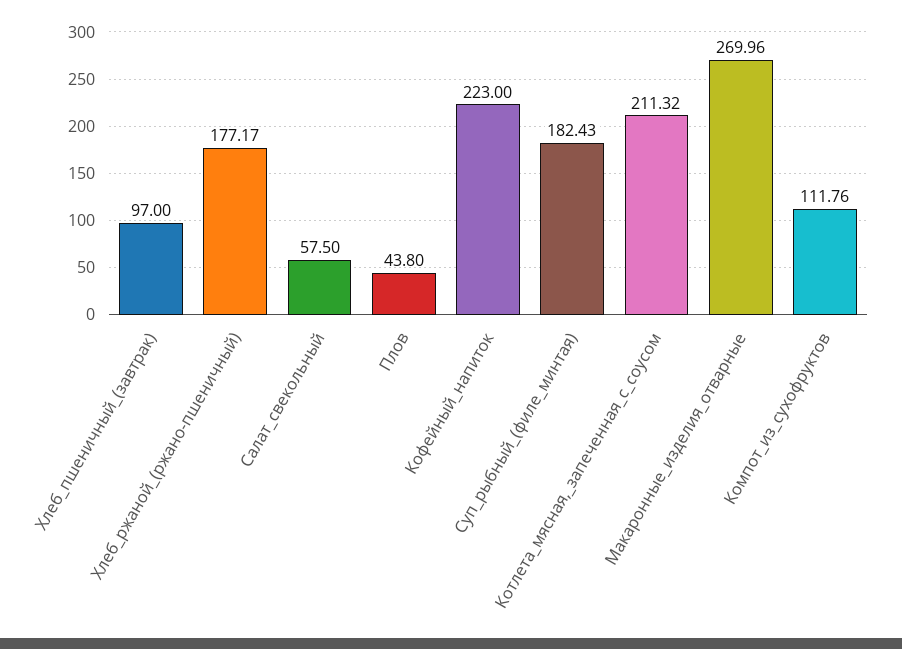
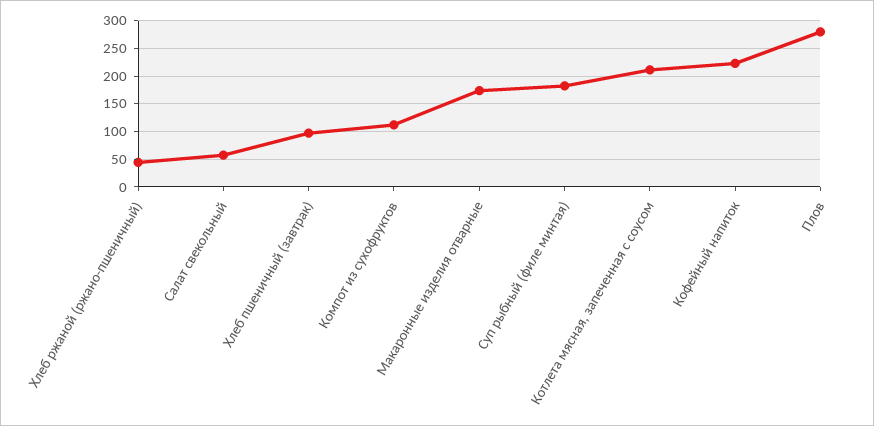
Хлеб_ржаной_(ржано-пшеничный): 177.17 -> 50
Плов: 43.8 -> 275
Макаронные_изделия_отварные: 269.96 -> 175

